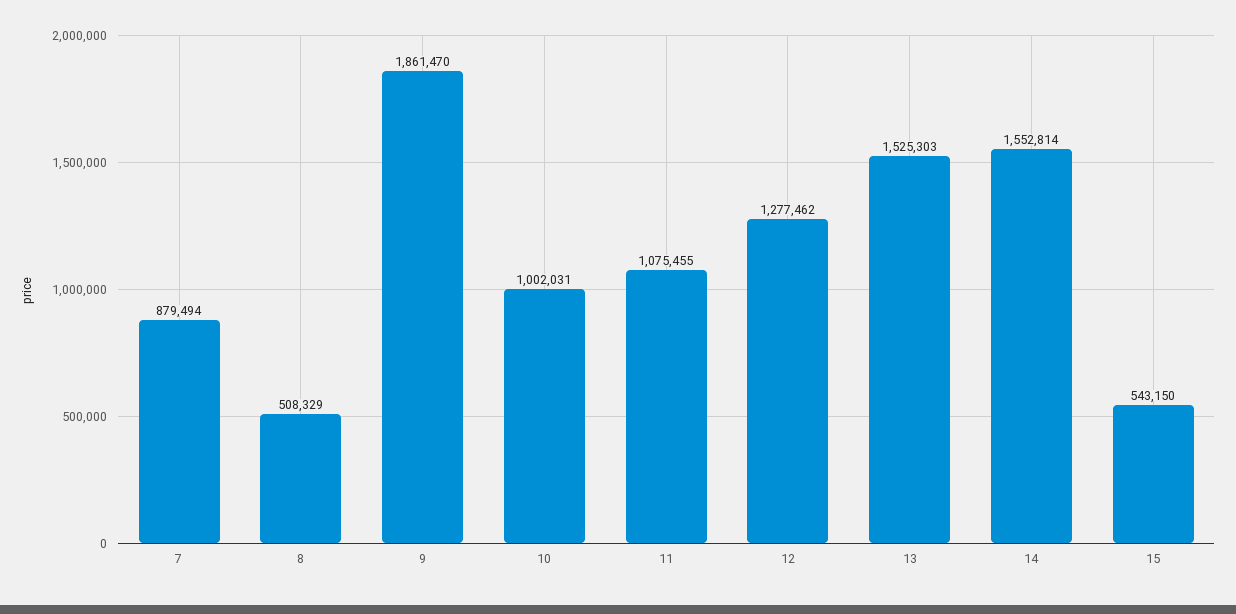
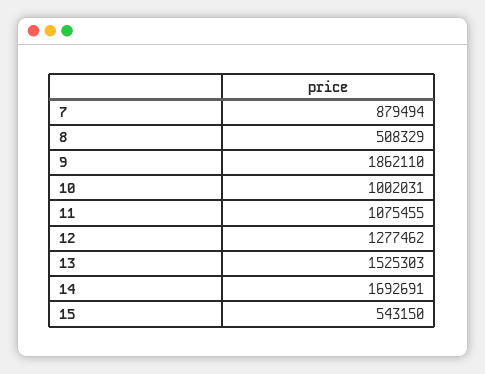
9: 1861470 -> 1862110
14: 1552814 -> 1692691

